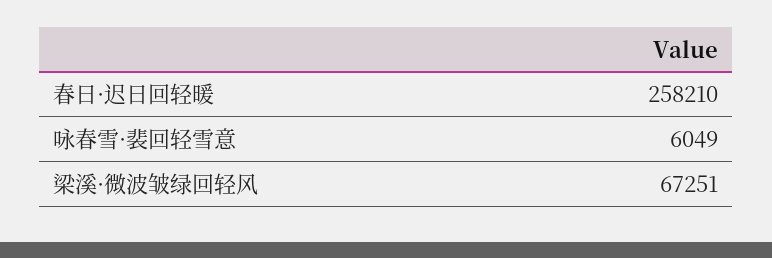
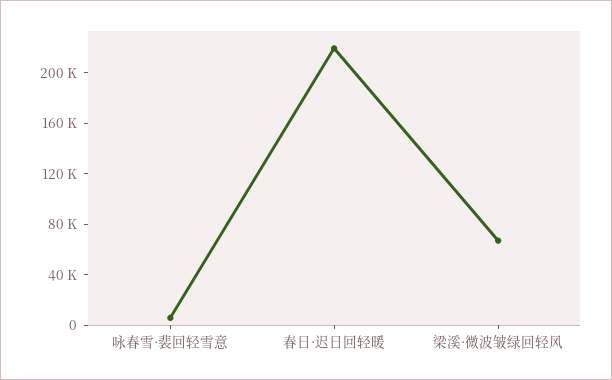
春日·迟日回轻暖: 258210 -> 220000

